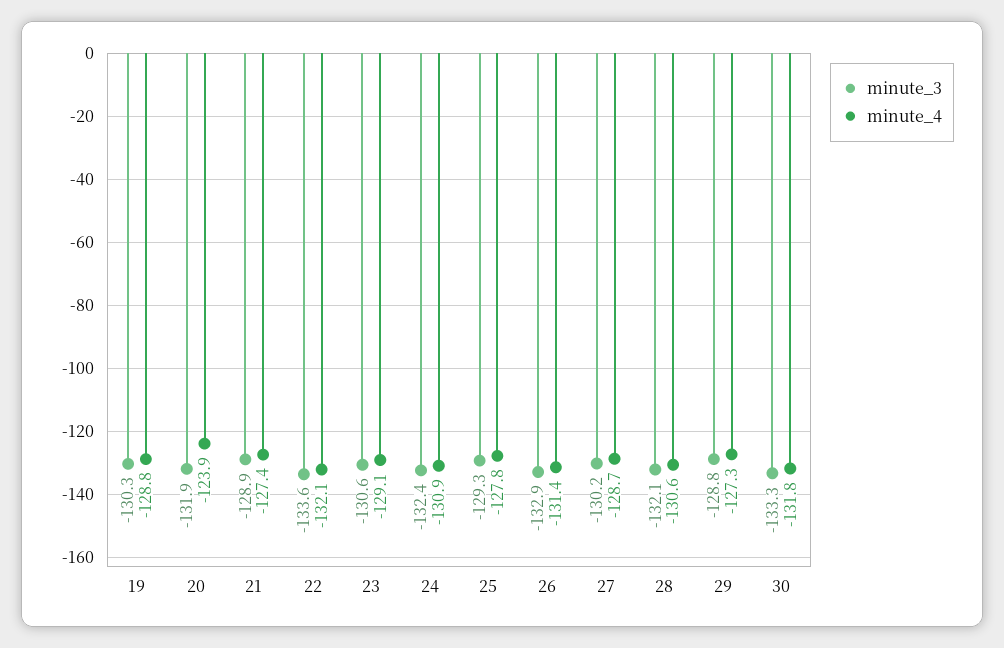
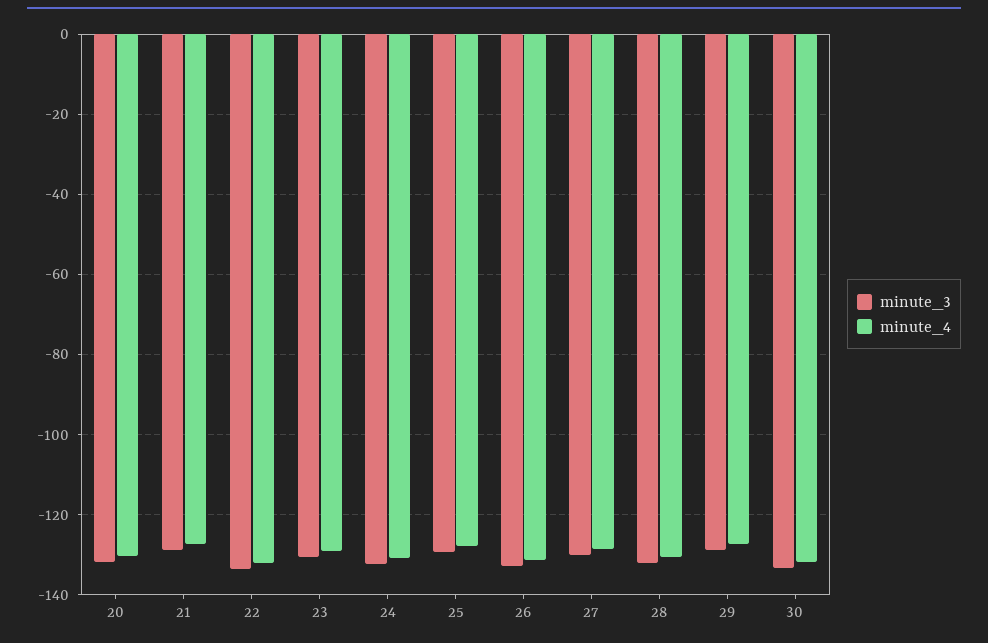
minute_3, 19: -130.3 -> none
minute_4, 19: -128.8 -> none
minute_4, 20: -123.9 -> -130

